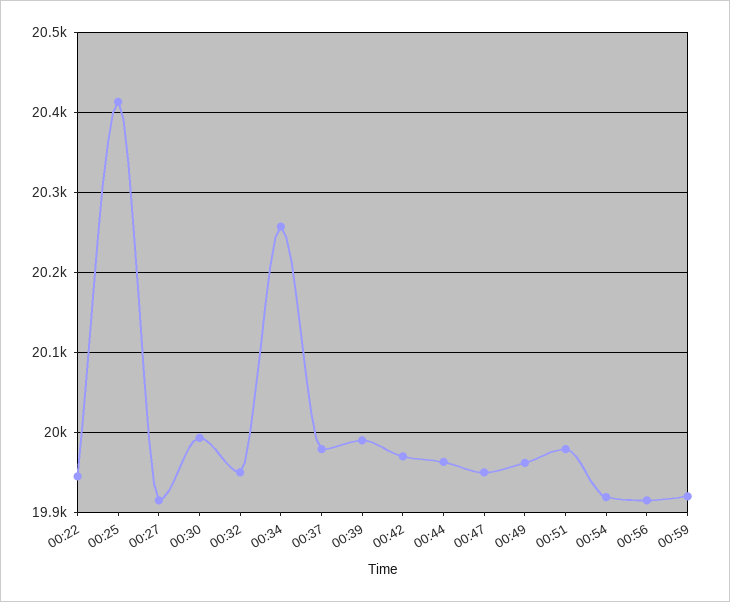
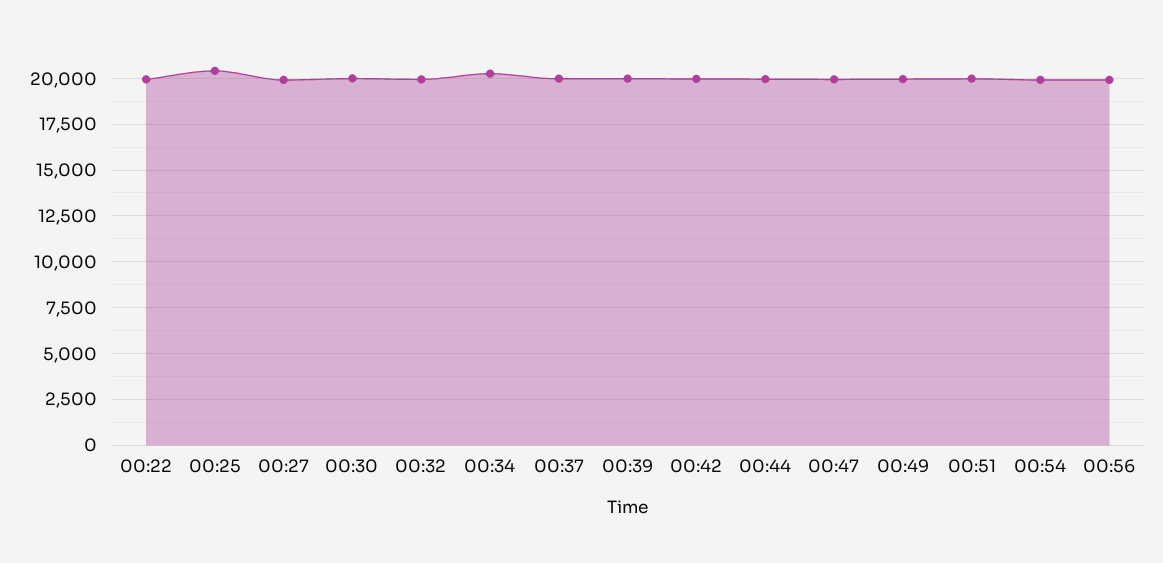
00:59: 19920 -> none

